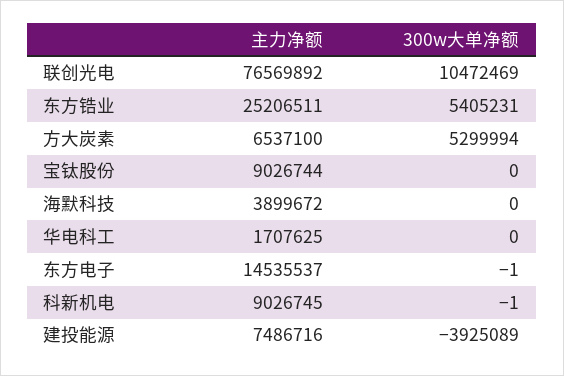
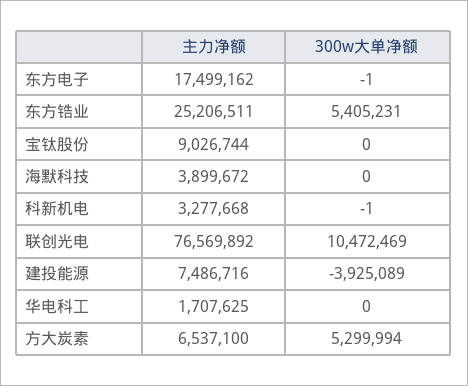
主力净额, 东方电子: 14535537 -> 17499162
主力净额, 科新机电: 9026745 -> 3277668

